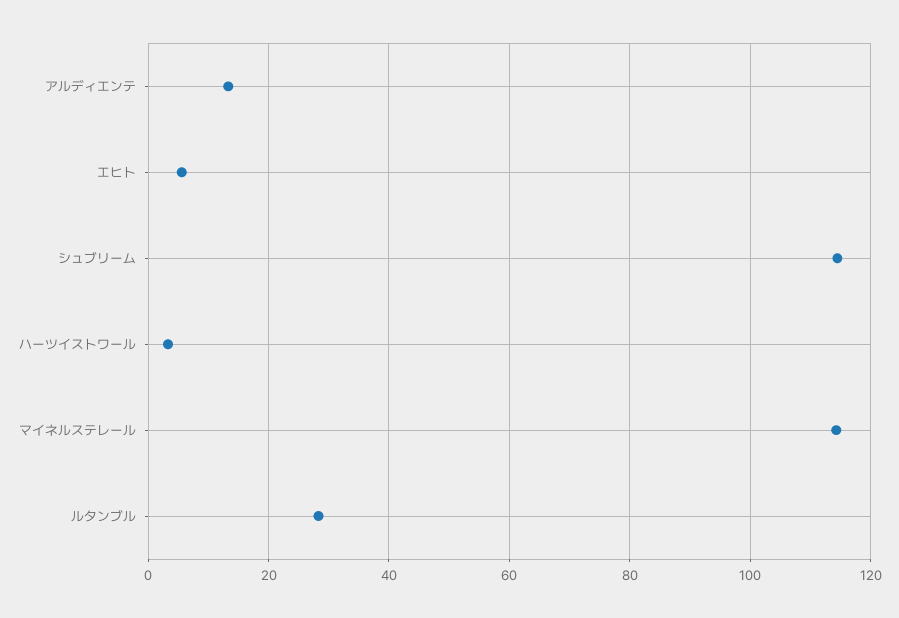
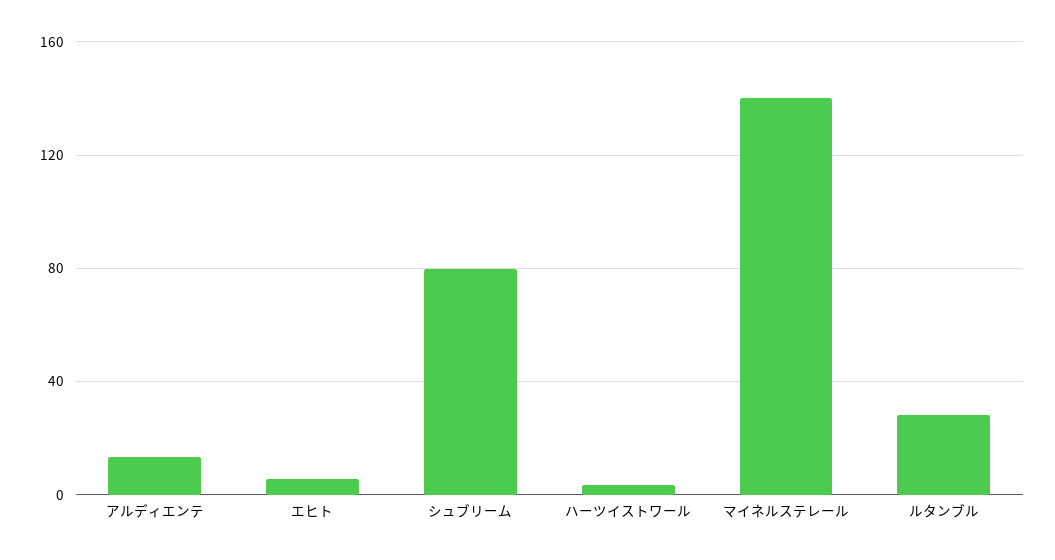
シュブリーム: 114 -> 80
マイネルステレール: 114 -> 140

